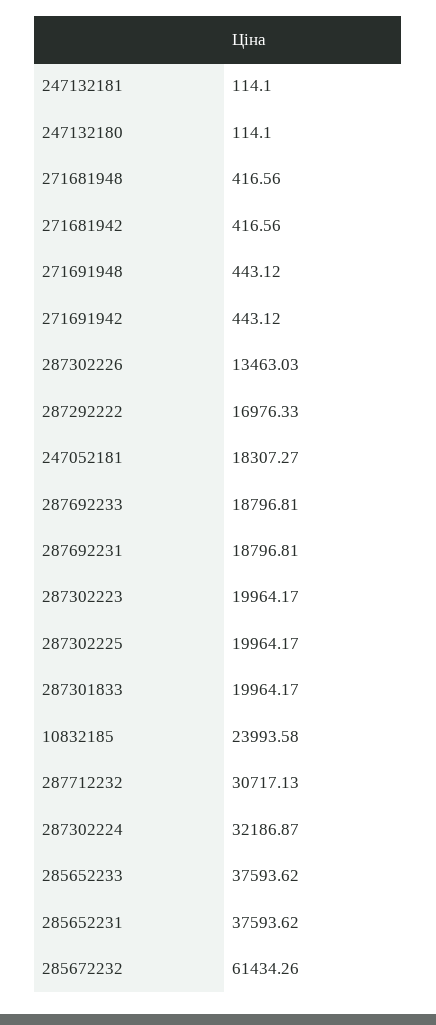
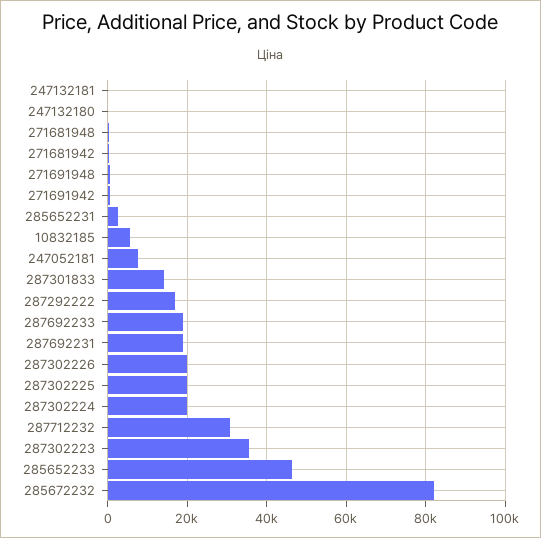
287302226: 13463.03 -> 20000
247052181: 18307.27 -> 8000
287302223: 19964.17 -> 36000
287301833: 19964.17 -> 14000
10832185: 23993.58 -> 6000
287302224: 32186.87 -> 20000
285652233: 37593.62 -> 46000
285652231: 37593.62 -> 2000
285672232: 61434.26 -> 82000

